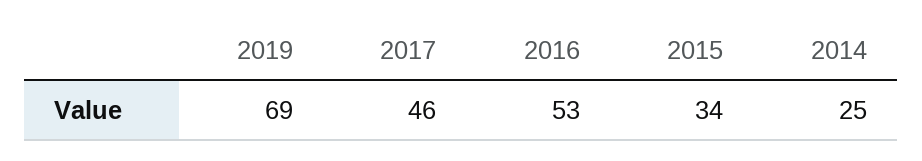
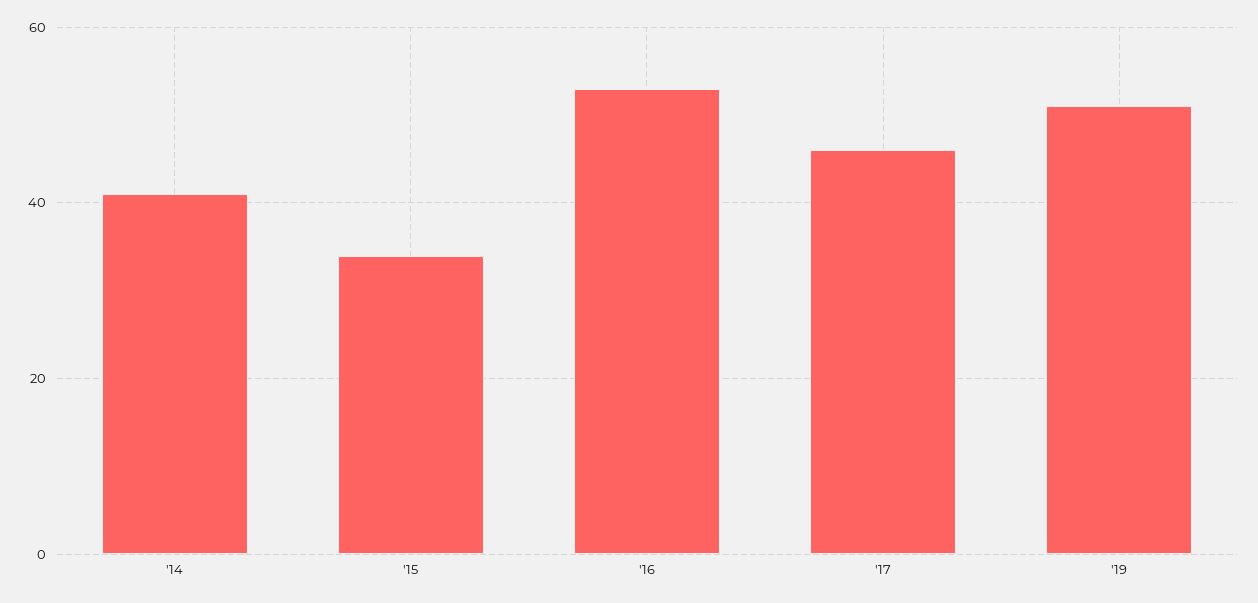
2019: 69 -> 50
2014: 25 -> 40

